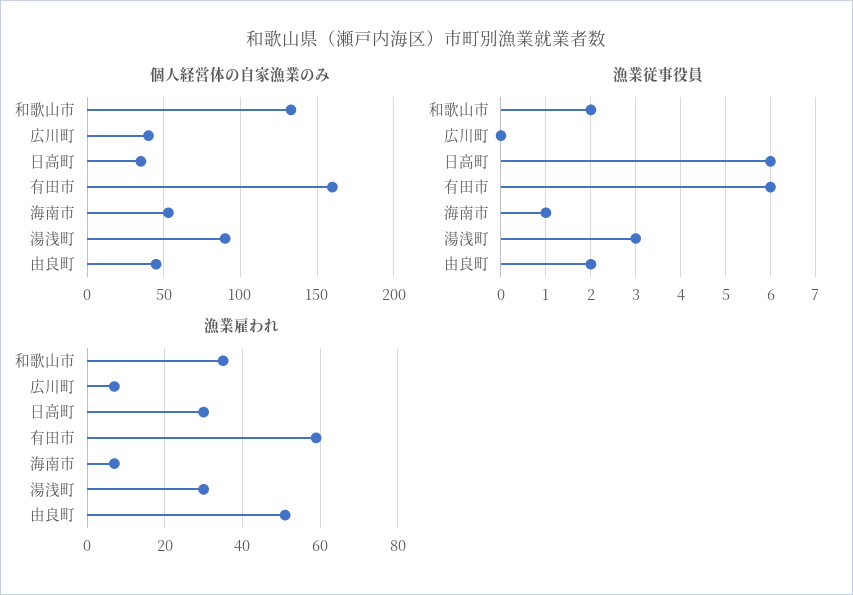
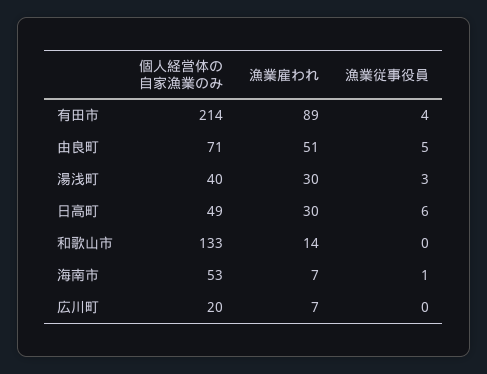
個人経営体の自家漁業のみ, 広川町: 40 -> 20
個人経営体の自家漁業のみ, 日高町: 35 -> 49
個人経営体の自家漁業のみ, 有田市: 160 -> 214
個人経営体の自家漁業のみ, 湯浅町: 90 -> 40
個人経営体の自家漁業のみ, 由良町: 45 -> 71
漁業従事役員, 和歌山市: 2 -> 0
漁業従事役員, 有田市: 6 -> 4
漁業従事役員, 由良町: 2 -> 5
漁業雇われ, 和歌山市: 35 -> 14
漁業雇われ, 有田市: 60 -> 89

